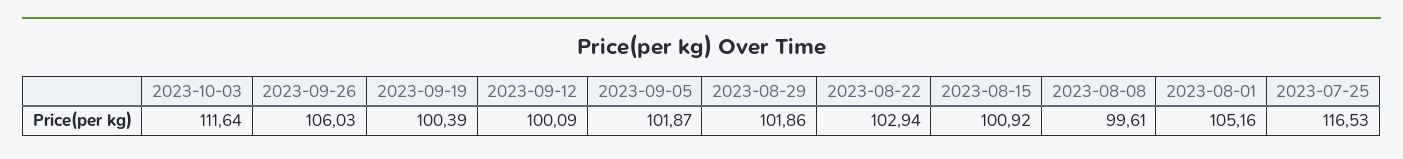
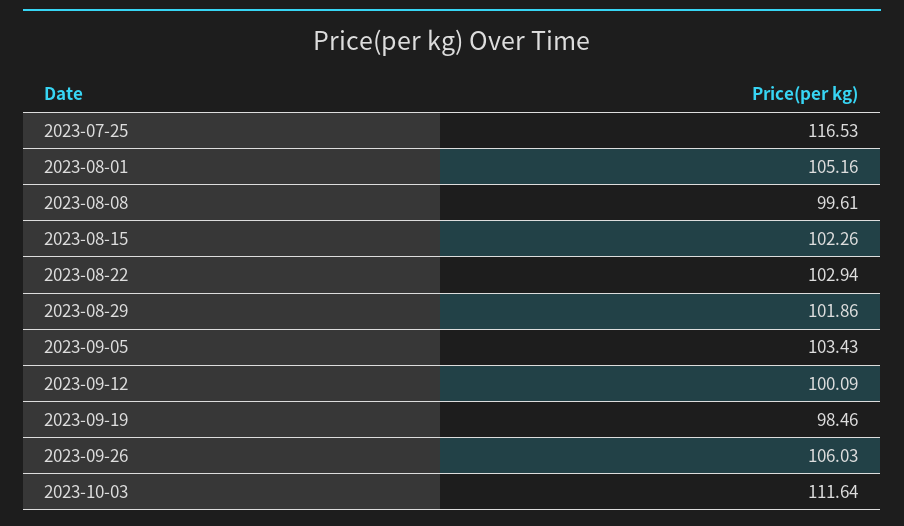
2023-09-19: 100.39 -> 98.46
2023-09-05: 101.87 -> 103.43
2023-08-15: 100.92 -> 102.26

